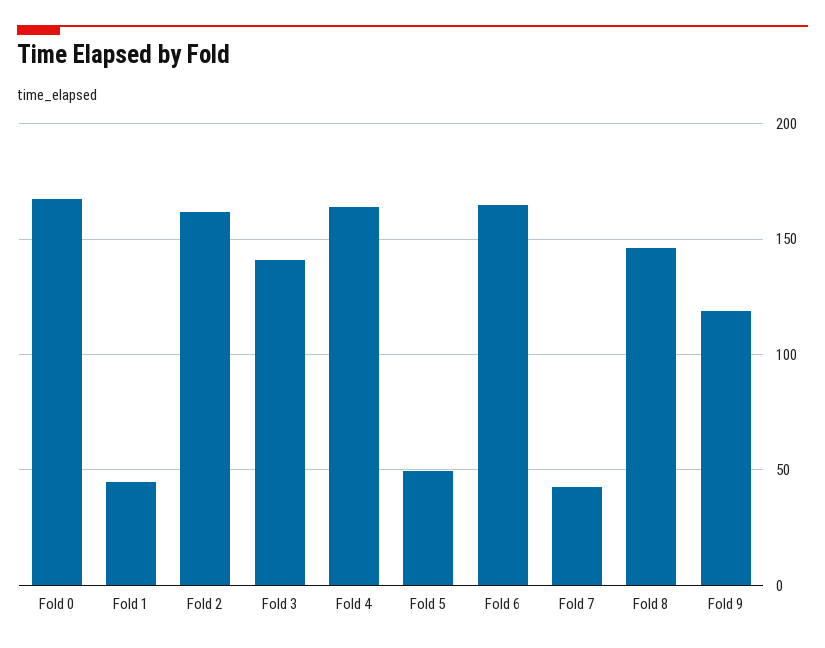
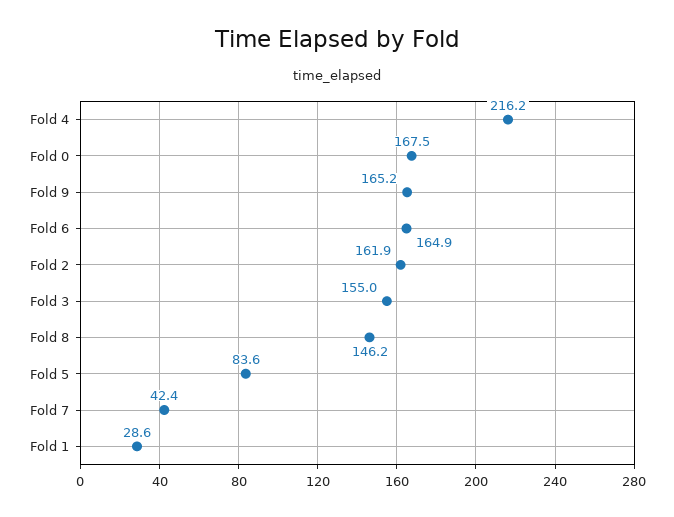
Fold 1: 45 -> 28.6
Fold 3: 140 -> 155
Fold 4: 165 -> 216.2
Fold 5: 50 -> 83.6
Fold 9: 120 -> 165.2

